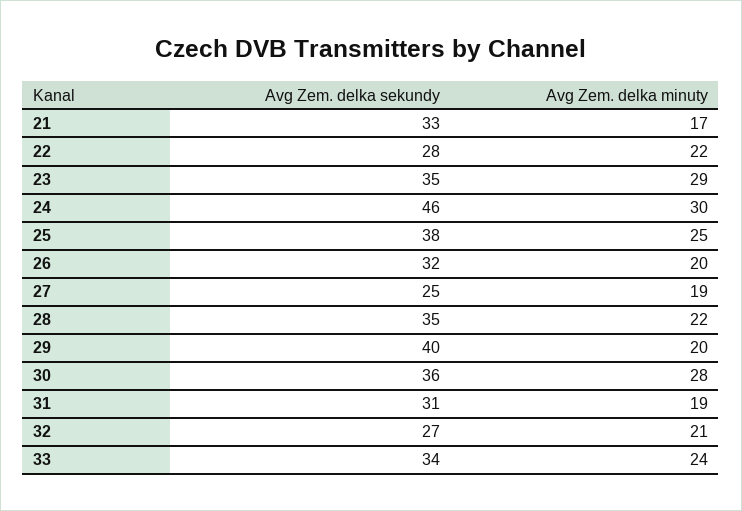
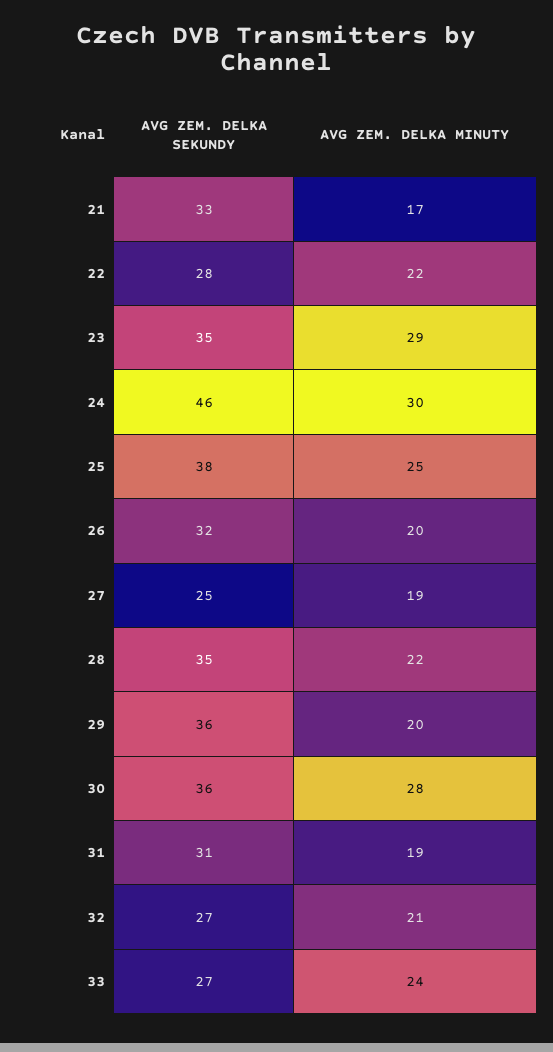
Avg Zem. delka sekundy, 29: 40 -> 36
Avg Zem. delka sekundy, 33: 34 -> 27

